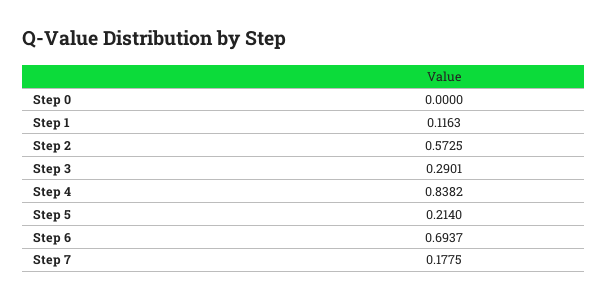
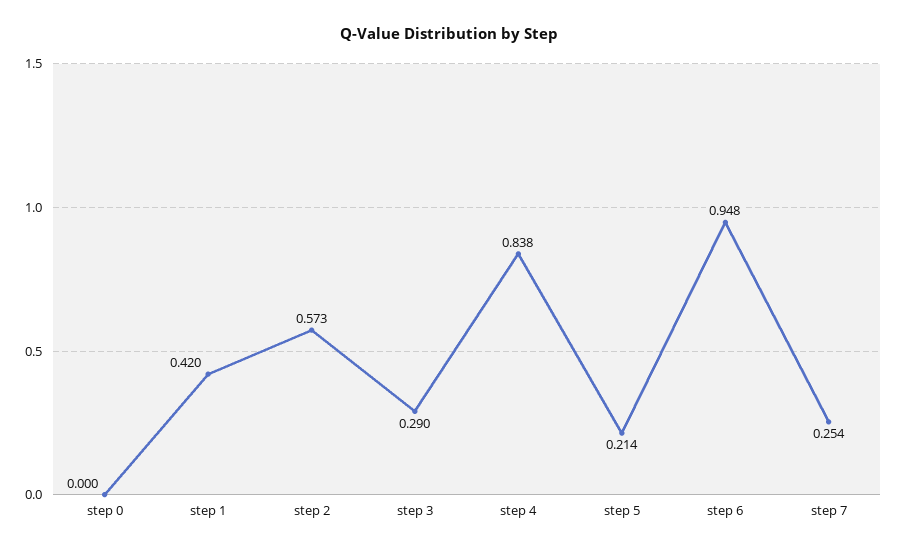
Step 1: 0.1163 -> 0.42
Step 6: 0.6937 -> 0.948
Step 7: 0.1775 -> 0.254

